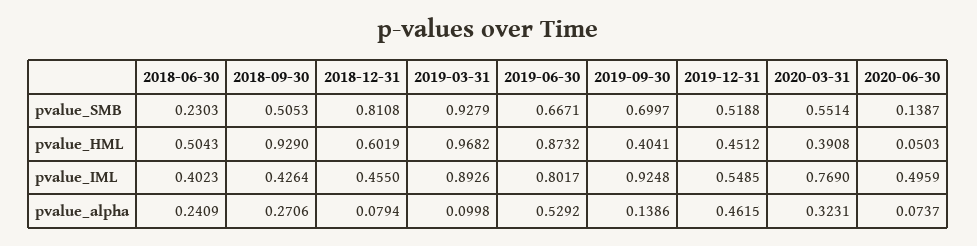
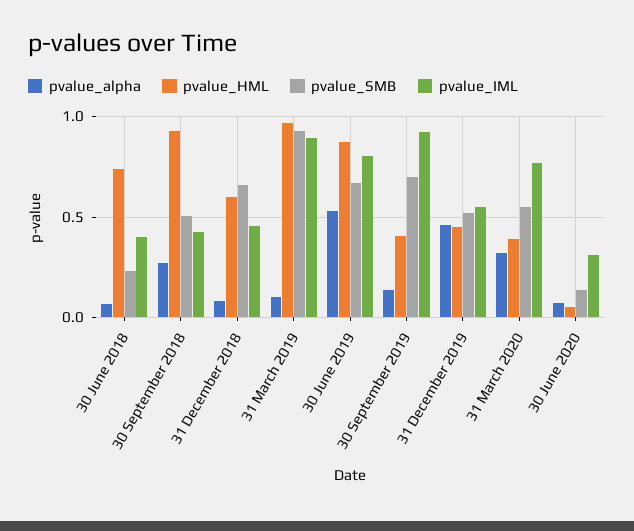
pvalue_SMB, 2018-12-31: 0.8108 -> 0.65
pvalue_HML, 2018-06-30: 0.5043 -> 0.75
pvalue_IML, 2020-06-30: 0.4959 -> 0.3
pvalue_alpha, 2018-06-30: 0.2409 -> 0.05

